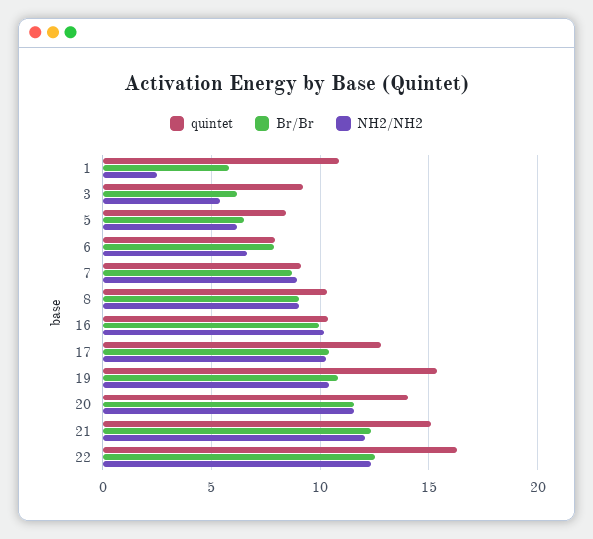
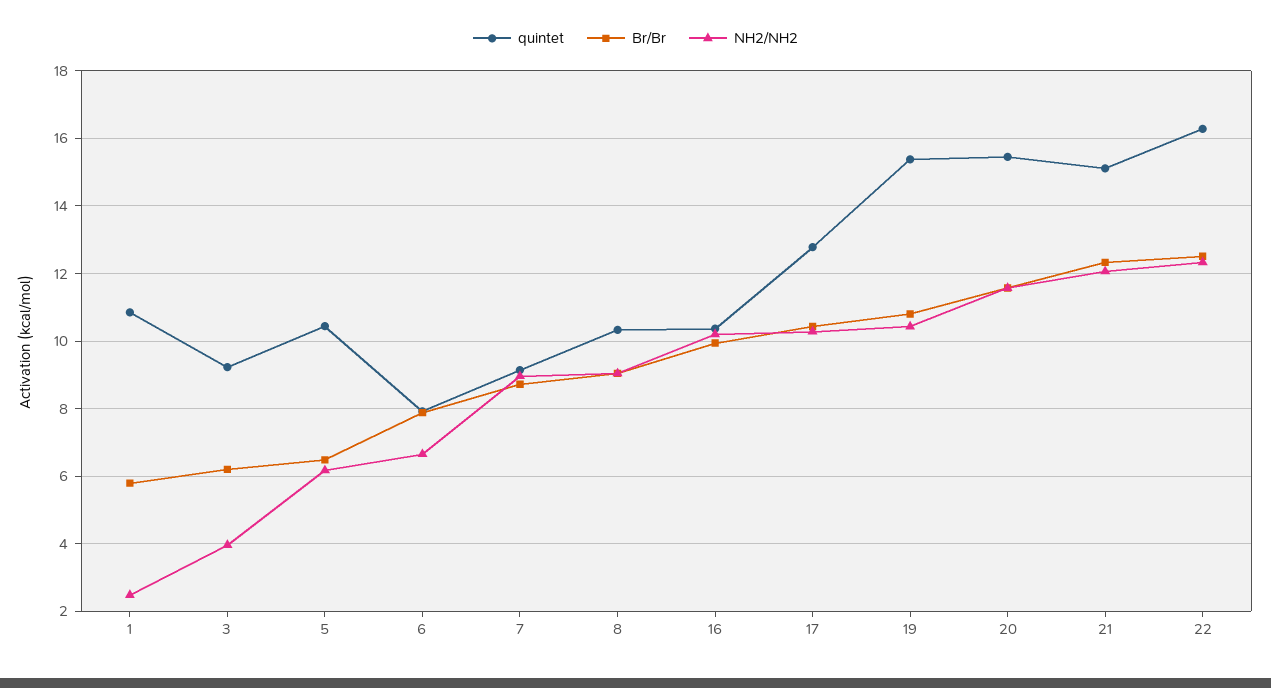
NH2/NH2, 3: 5.5 -> 4
quintet, 5: 8.5 -> 10.4
quintet, 20: 14 -> 15.4

